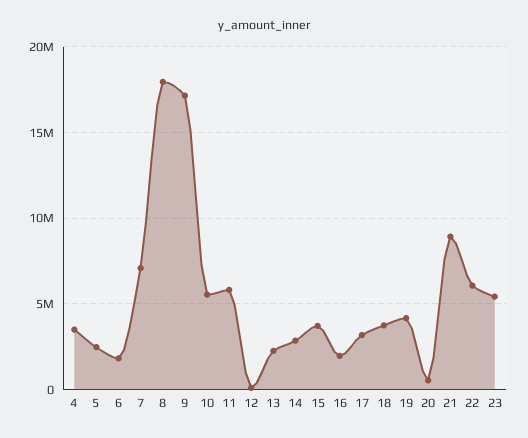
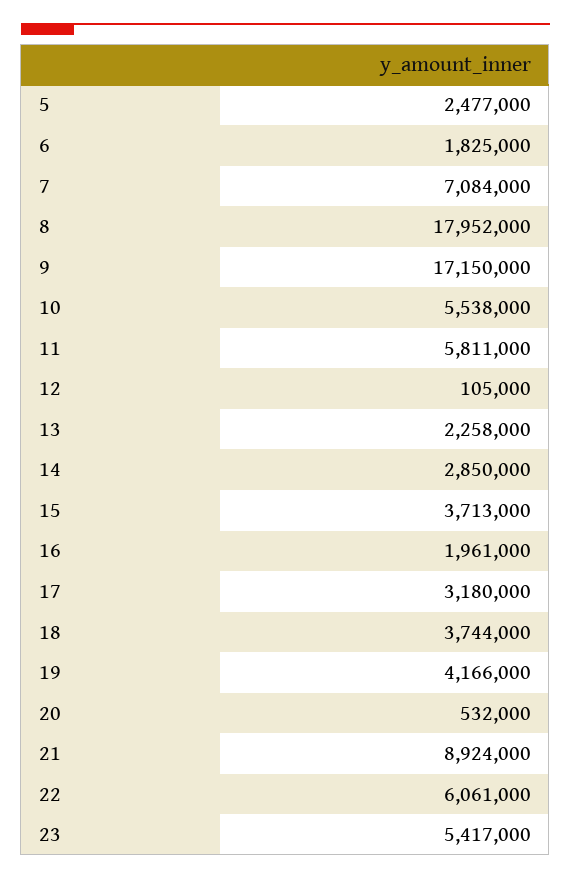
4: 3500000 -> none

